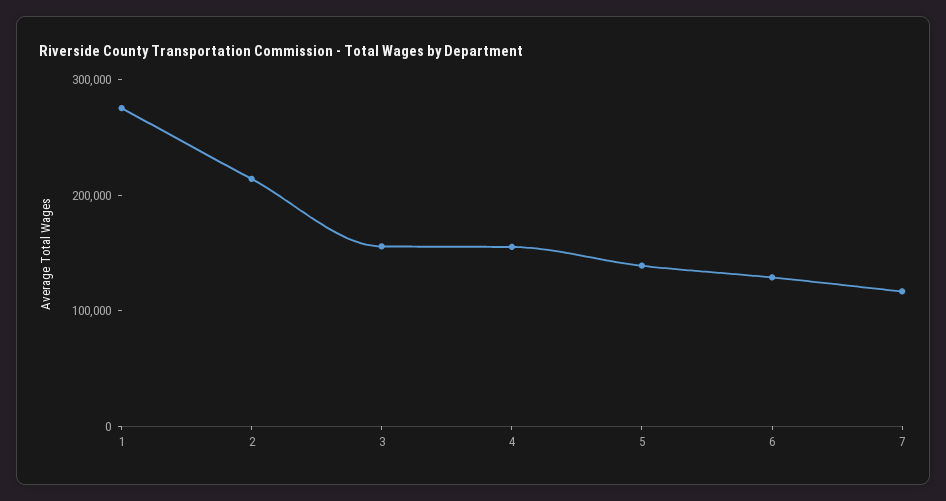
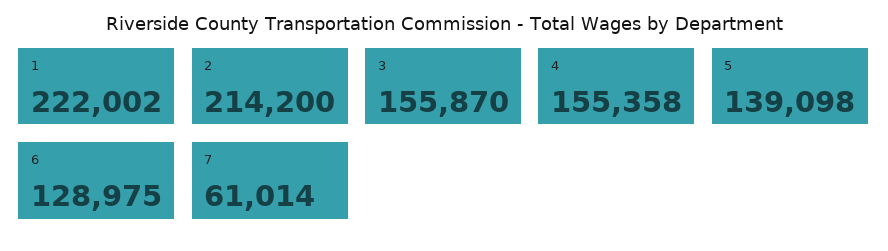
1: 280000 -> 222002
7: 120000 -> 61014

